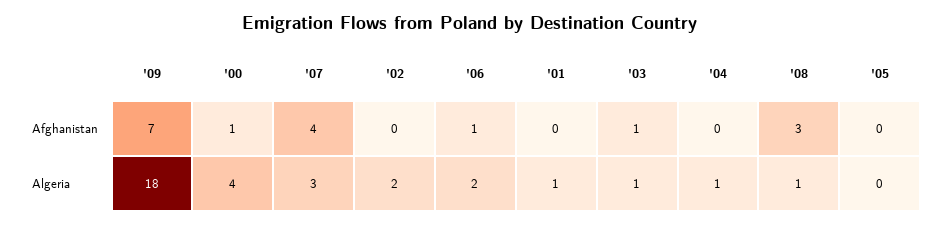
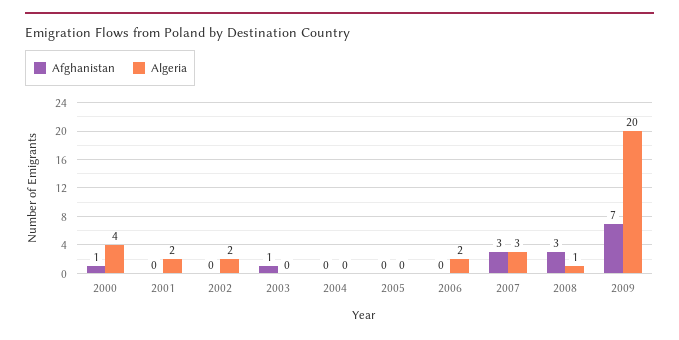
Afghanistan, '07: 4 -> 3
Afghanistan, '06: 1 -> 0
Algeria, '09: 18 -> 20
Algeria, '01: 1 -> 2
Algeria, '03: 1 -> 0
Algeria, '04: 1 -> 0

